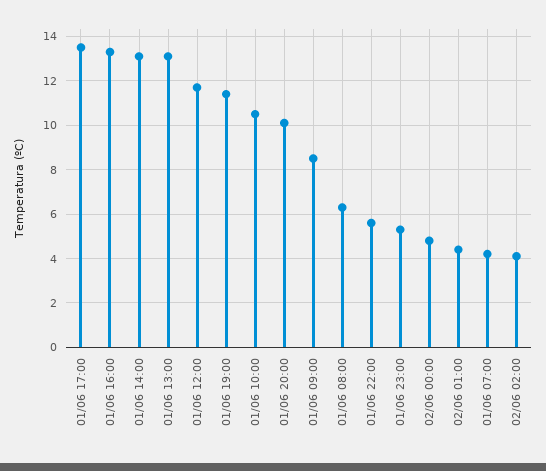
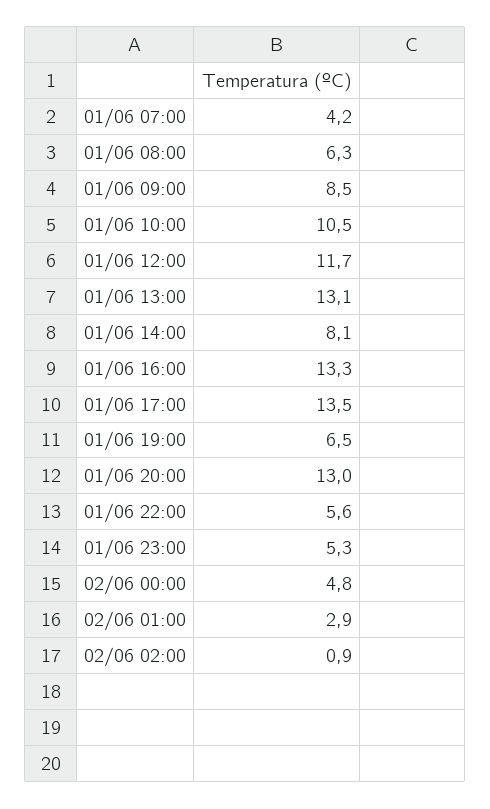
01/06 14:00: 13 -> 8.1
01/06 19:00: 11.5 -> 6.5
01/06 20:00: 10 -> 13
02/06 01:00: 4.5 -> 2.9
02/06 02:00: 4 -> 0.9

